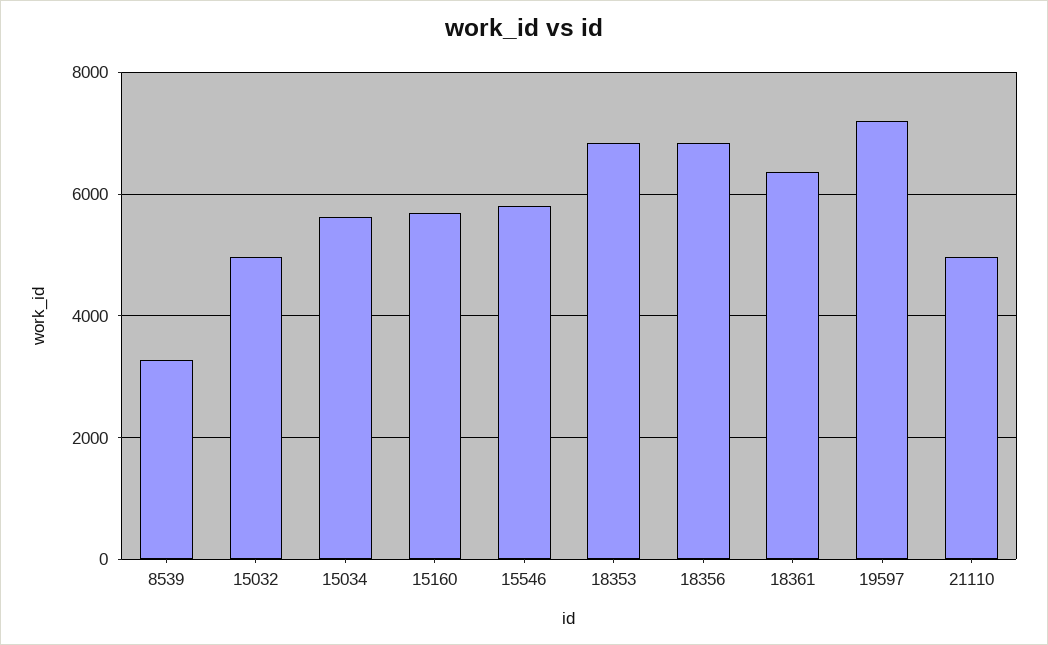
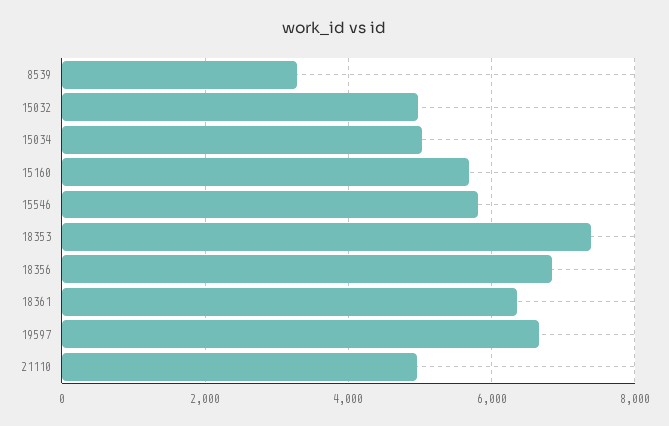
15034: 5600 -> 5000
18353: 6800 -> 7400
19597: 7200 -> 6600

